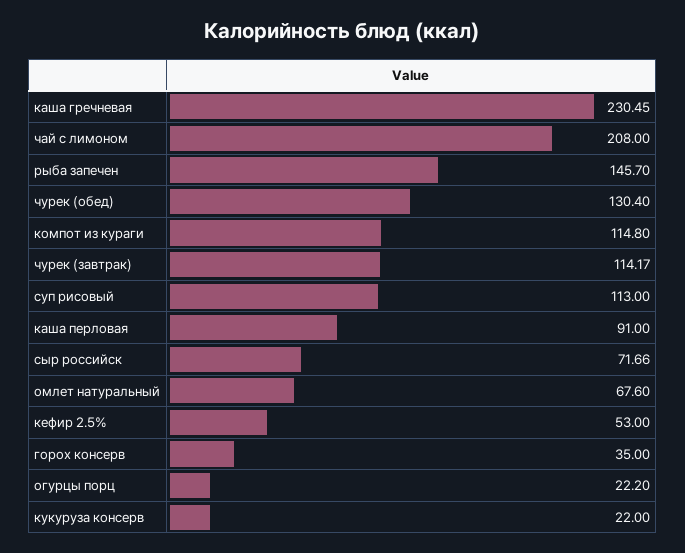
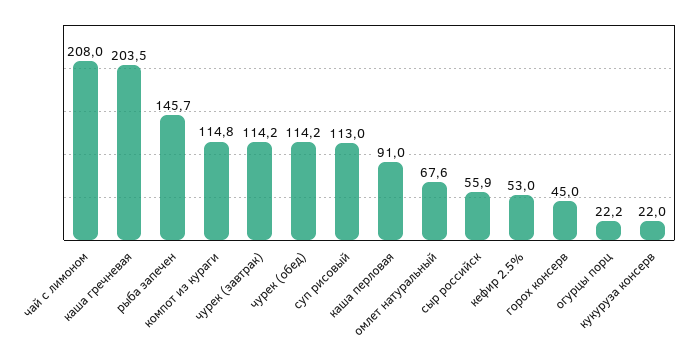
каша гречневая: 230.45 -> 203.5
чурек (обед): 130.4 -> 114.2
сыр российск: 71.66 -> 55.9
горох консерв: 35 -> 45

